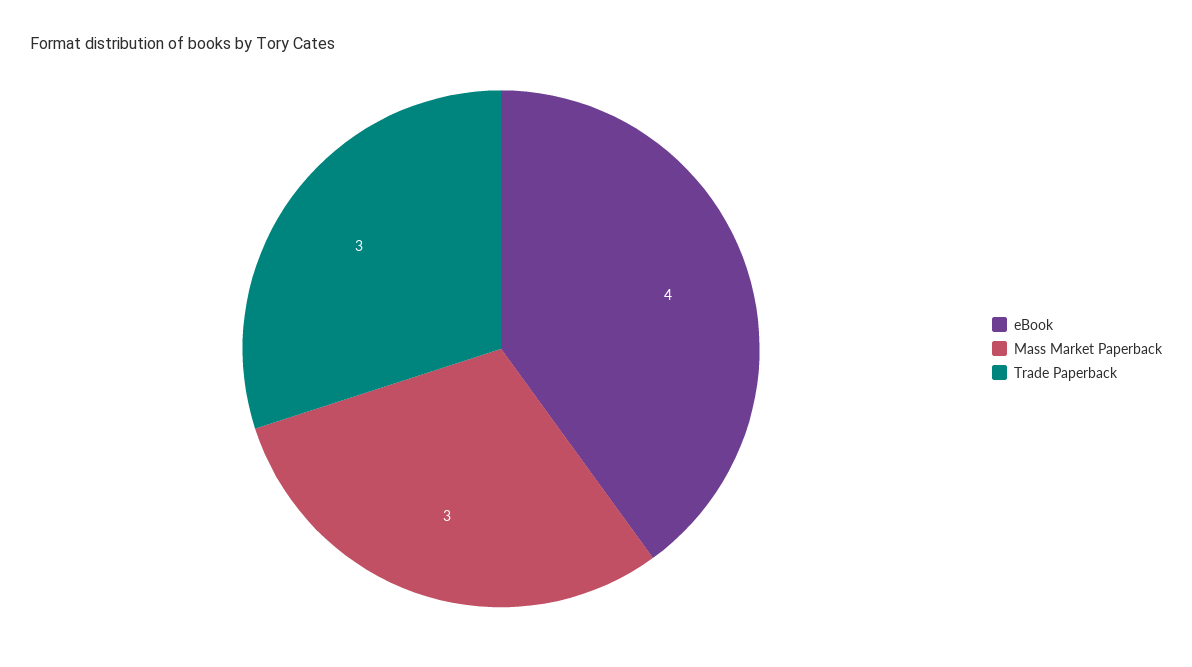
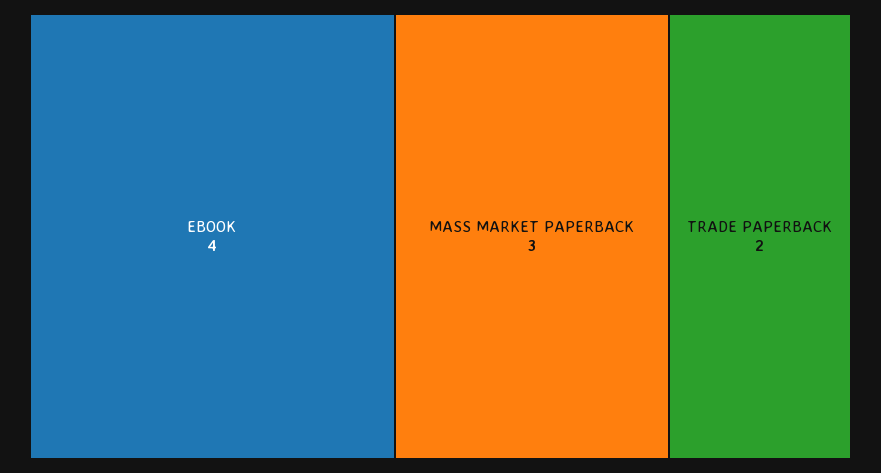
Trade Paperback: 3 -> 2

